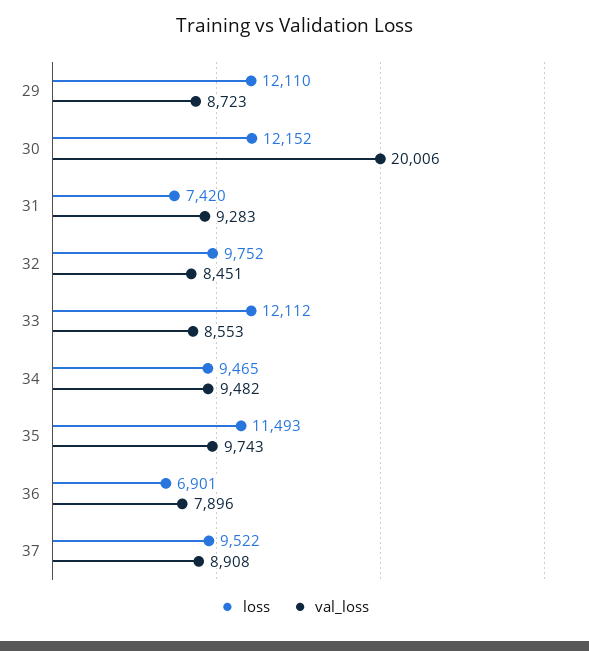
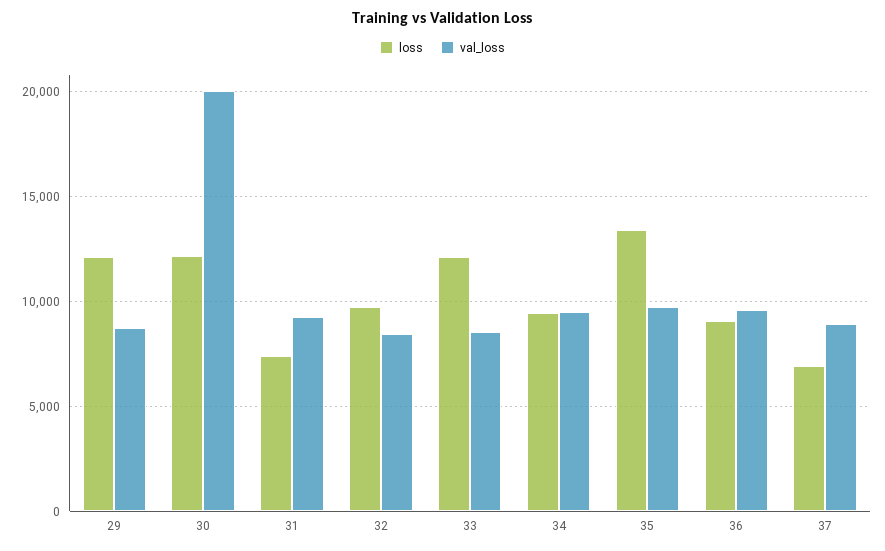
loss, 35: 11493 -> 13500
loss, 36: 6901 -> 9000
val_loss, 36: 7896 -> 9500
loss, 37: 9522 -> 7000

